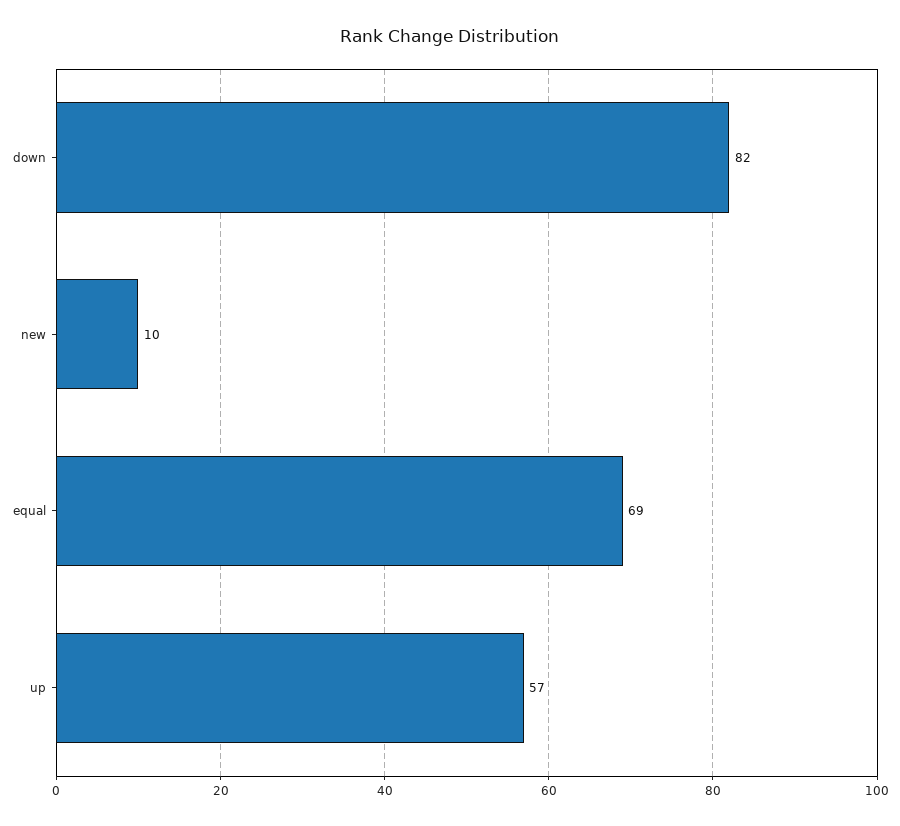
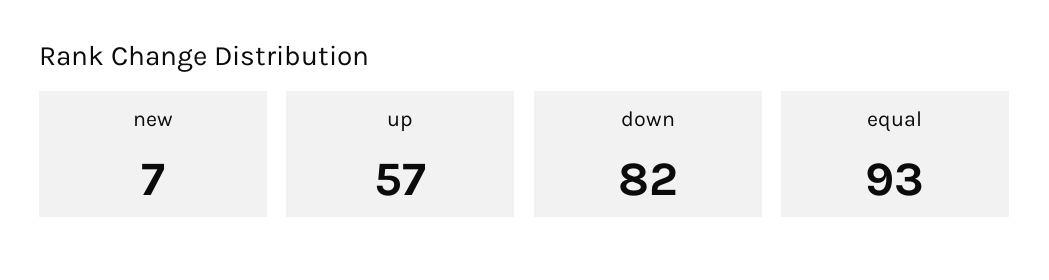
new: 10 -> 7
equal: 69 -> 93

